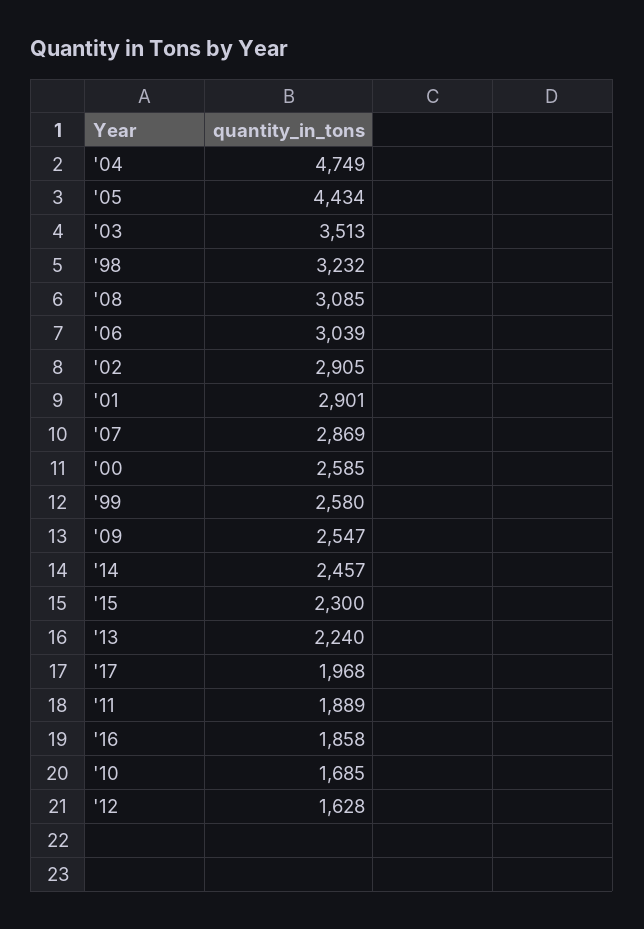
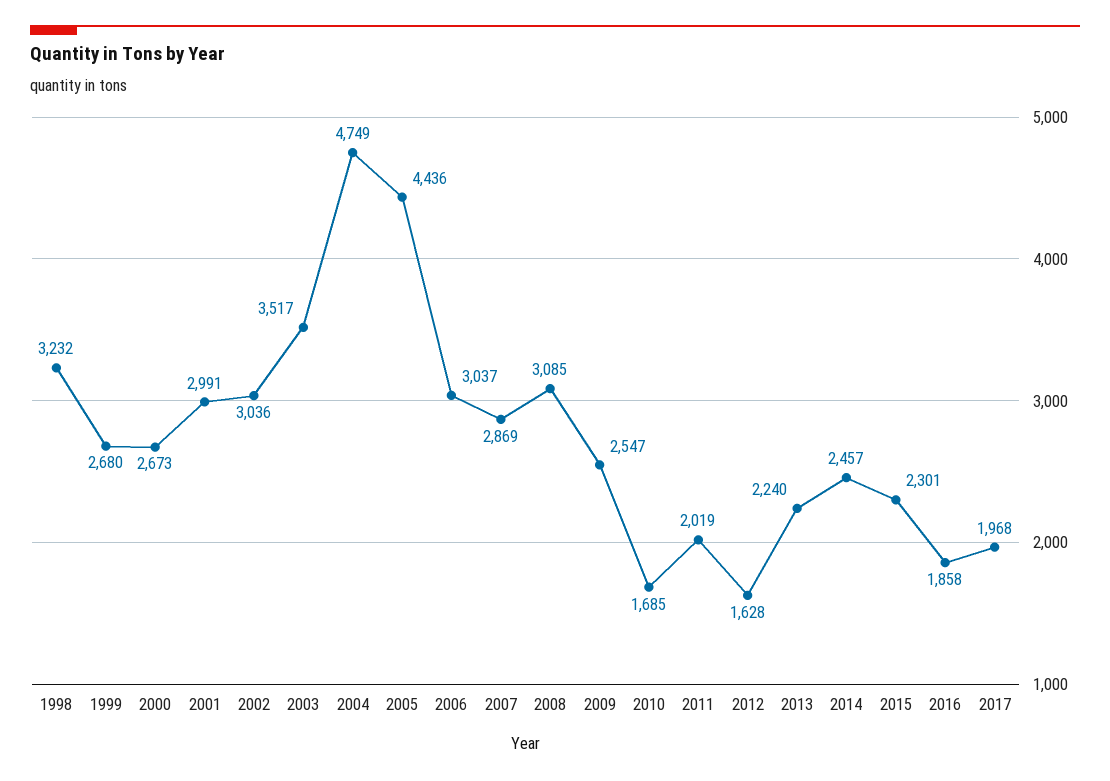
'05: 4434 -> 4436
'03: 3513 -> 3517
'06: 3039 -> 3037
'02: 2905 -> 3036
'01: 2901 -> 2991
'00: 2585 -> 2673
'99: 2580 -> 2680
'15: 2300 -> 2301
'11: 1889 -> 2019

